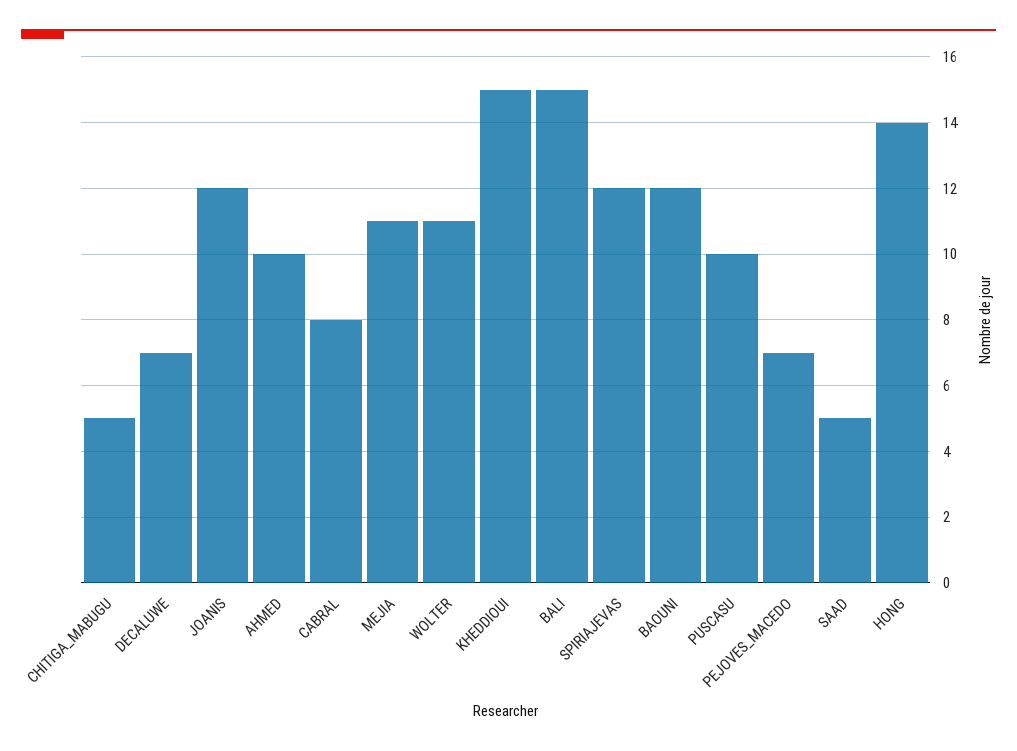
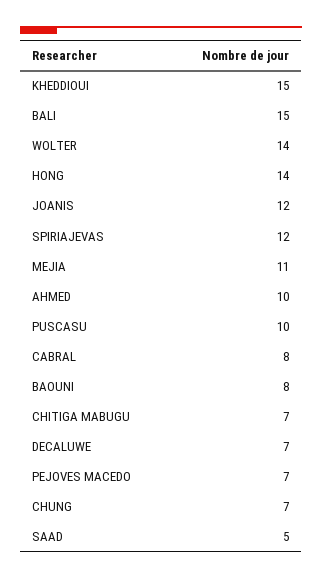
CHITIGA_MABUGU: 5 -> 7
WOLTER: 11 -> 14
BAOUNI: 12 -> 8
CHUNG: none -> 7

